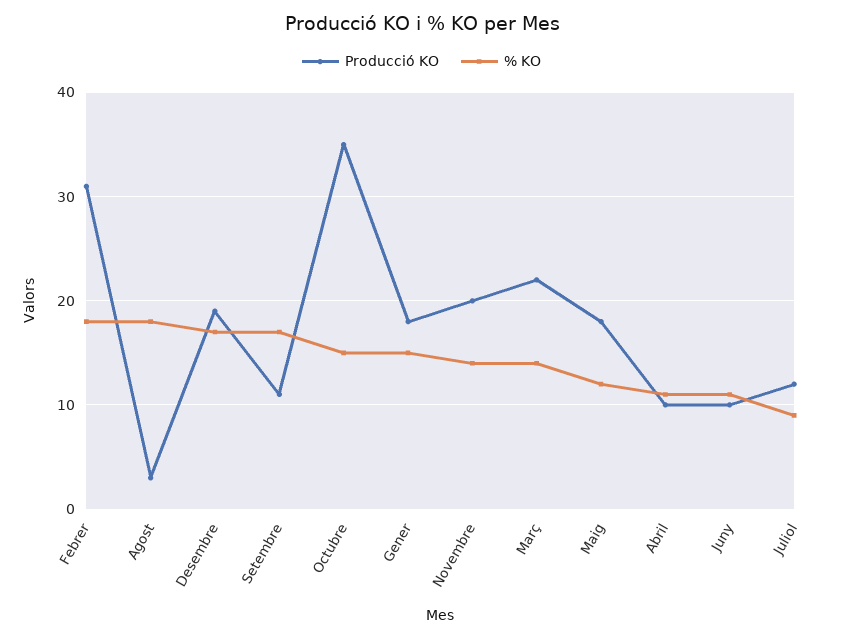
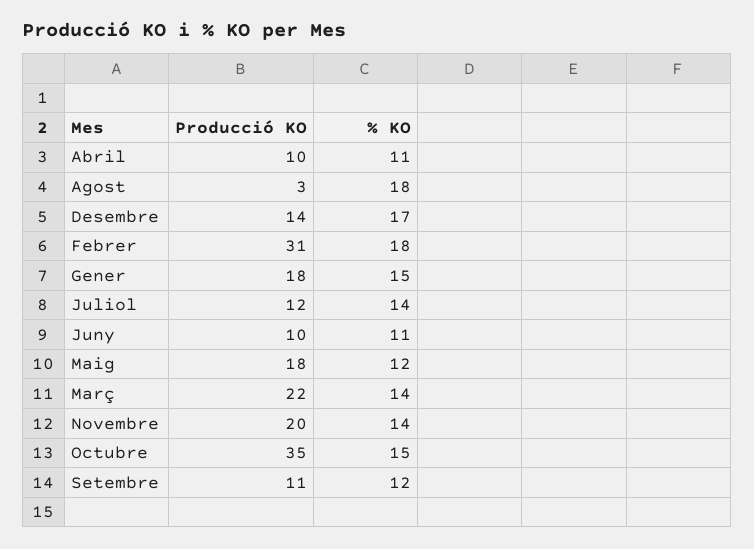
Producció KO, Desembre: 19 -> 14
% KO, Setembre: 17 -> 12
% KO, Juliol: 9 -> 14

